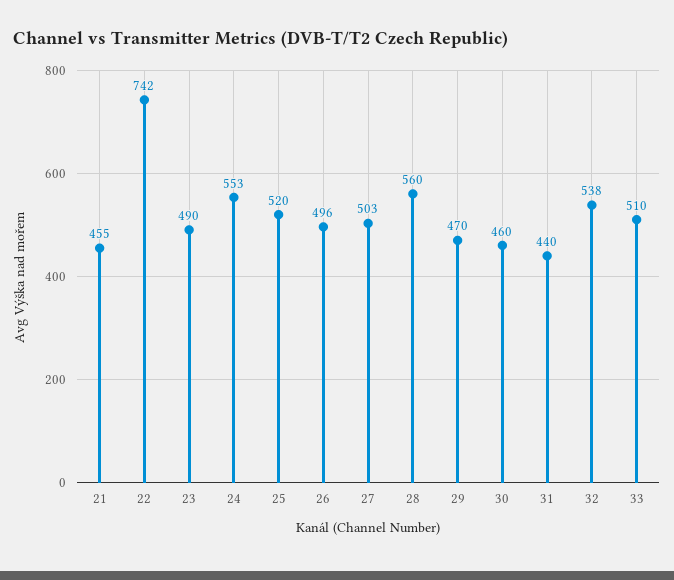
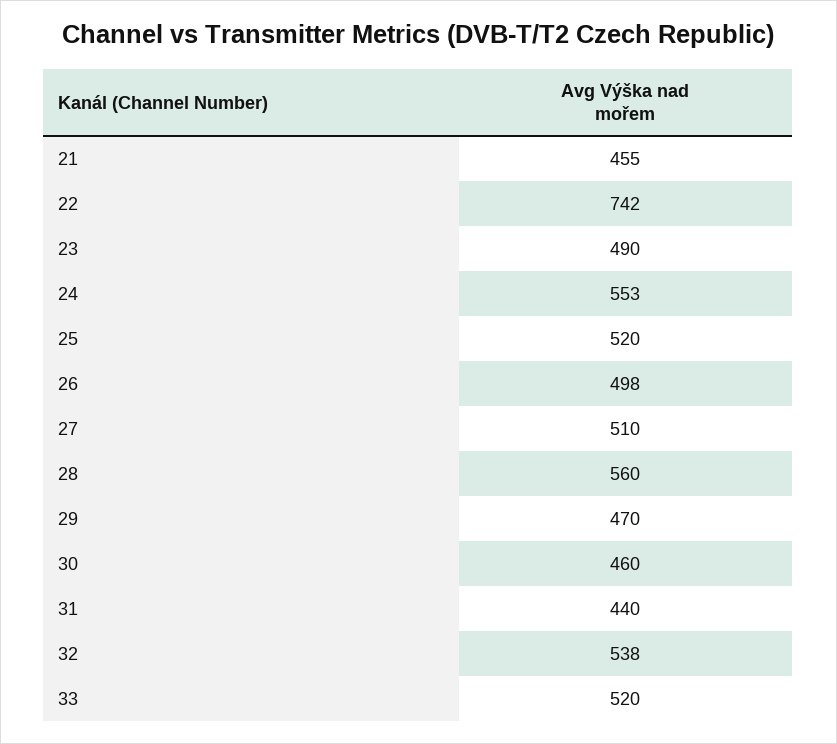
26: 496 -> 498
27: 503 -> 510
33: 510 -> 520

